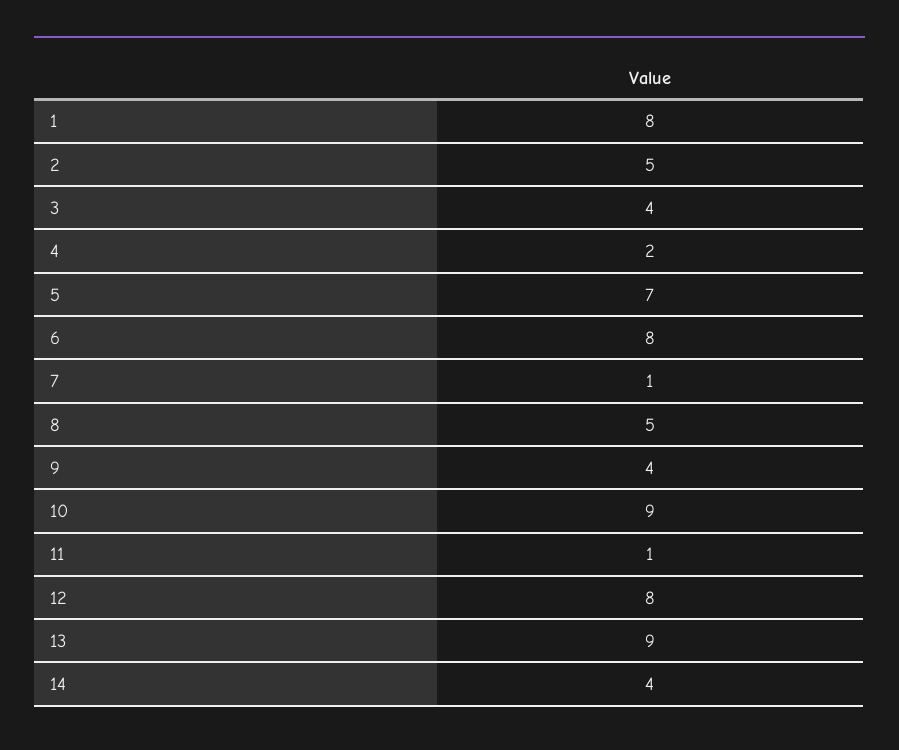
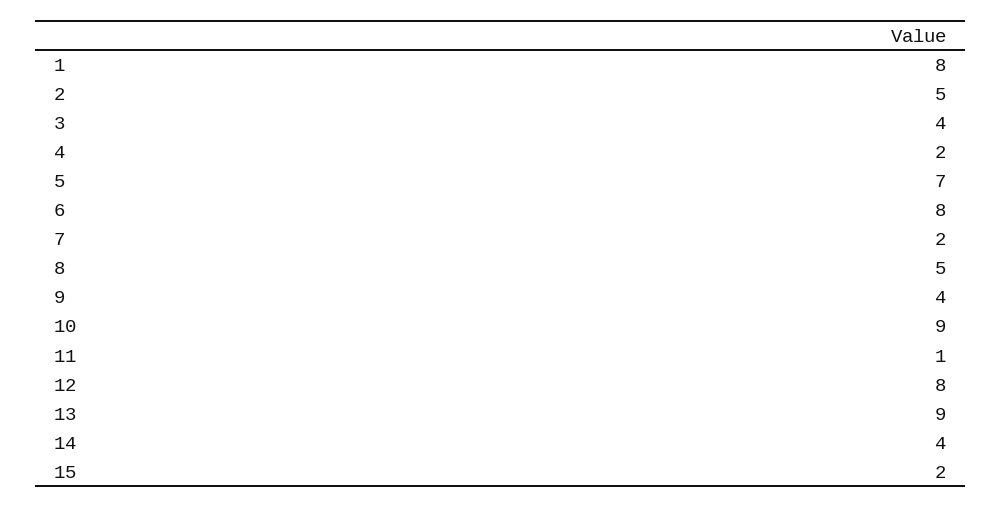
7: 1 -> 2
15: none -> 2

